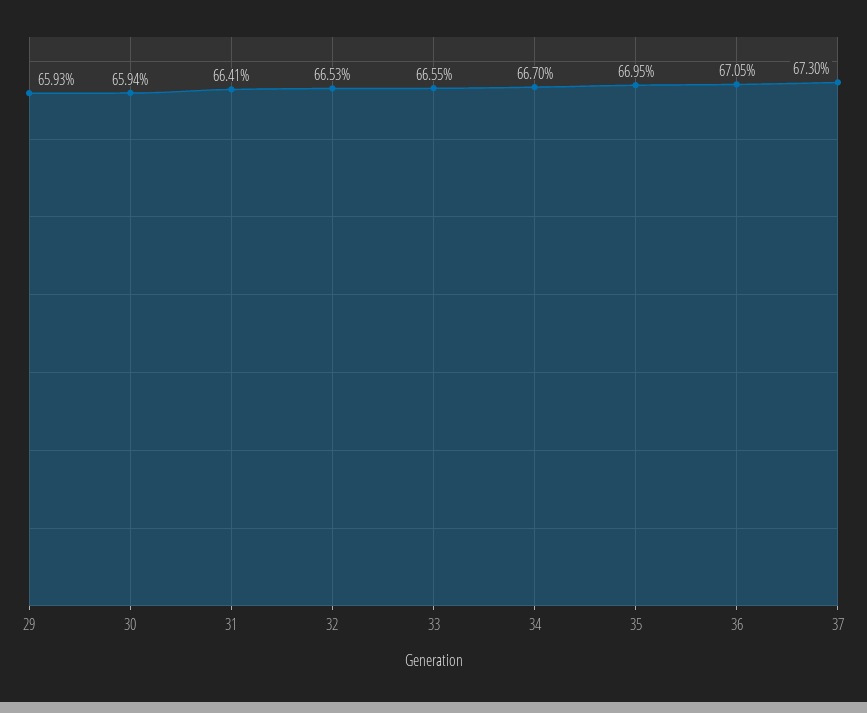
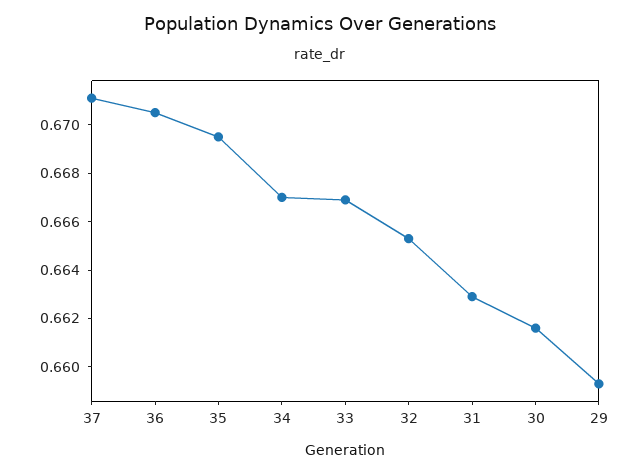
30: 0.6594 -> 0.6615
31: 0.6641 -> 0.663
33: 0.6655 -> 0.667
37: 0.673 -> 0.671

